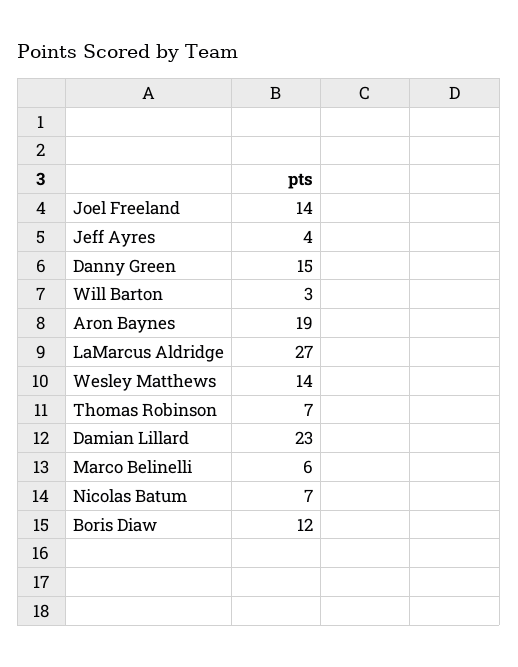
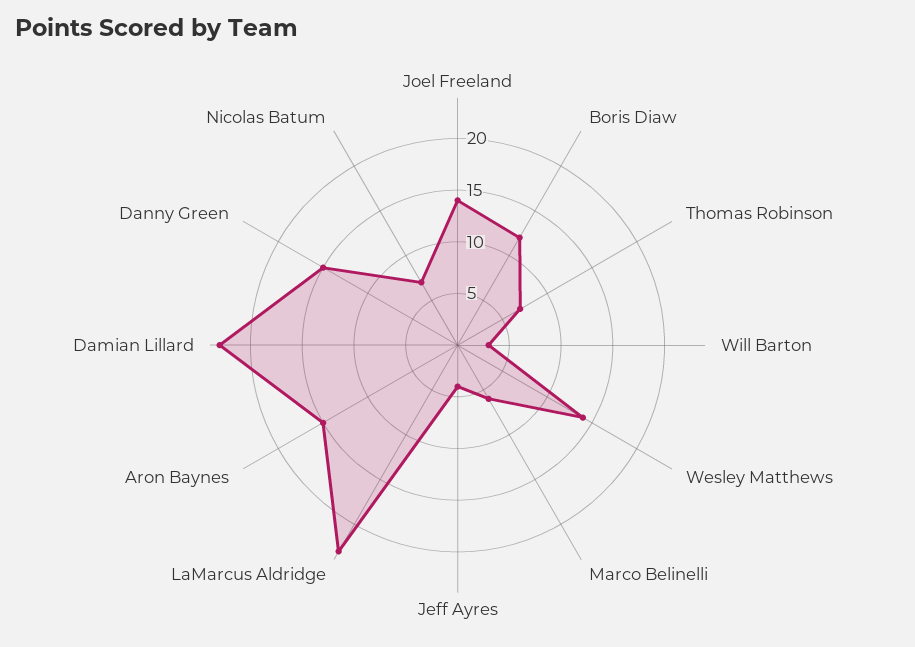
Aron Baynes: 19 -> 15
LaMarcus Aldridge: 27 -> 23

